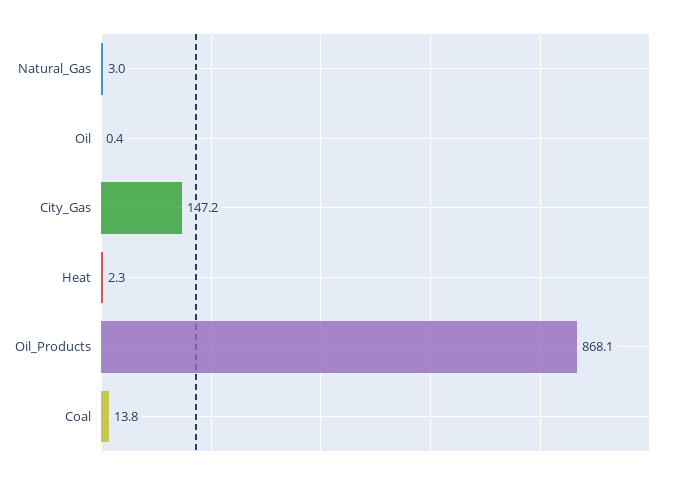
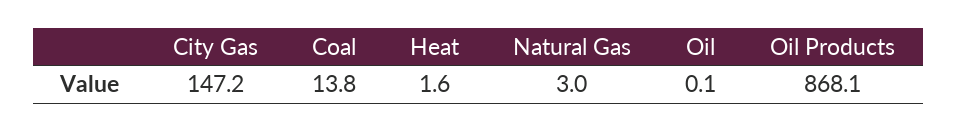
Oil: 0.4 -> 0.1
Heat: 2.3 -> 1.6

